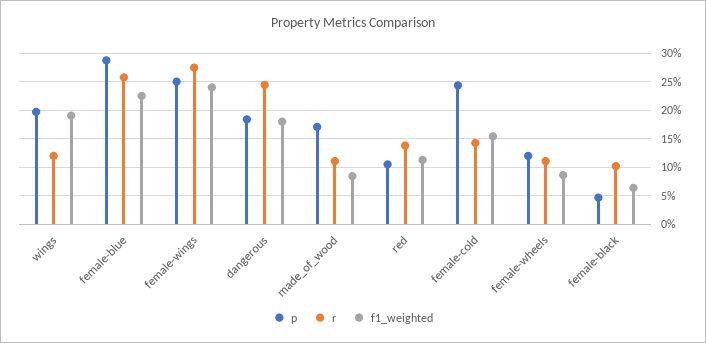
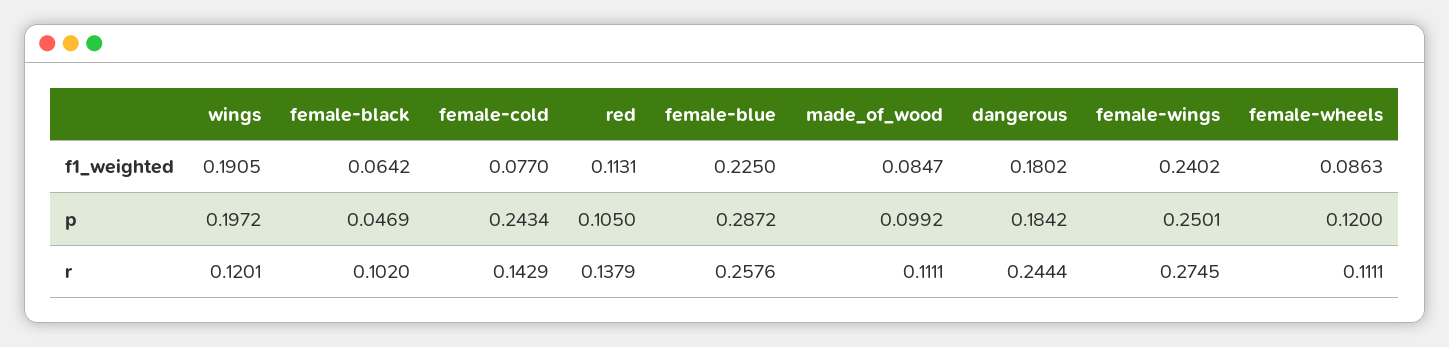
p, made_of_wood: 0.175 -> 0.0992
f1_weighted, female-cold: 0.15 -> 0.077

